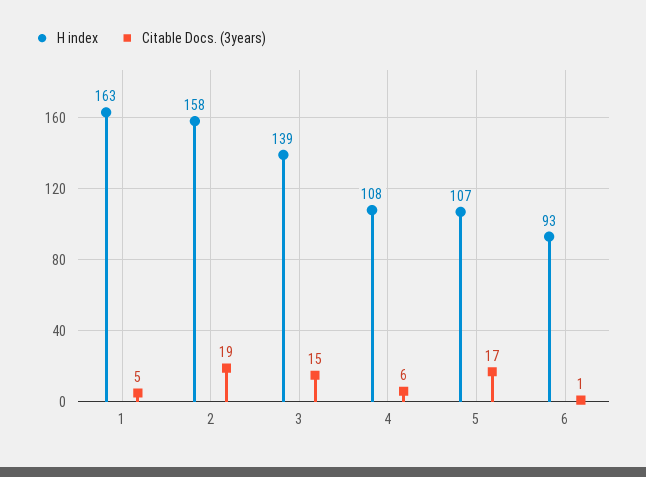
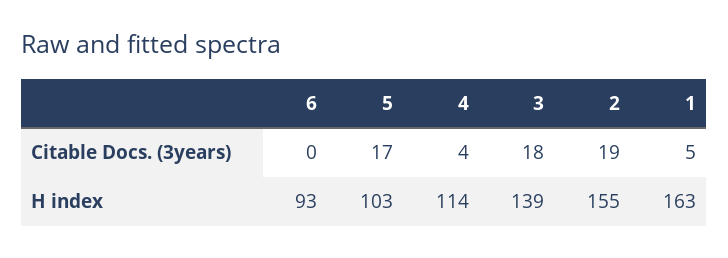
H index, 2: 158 -> 155
Citable Docs. (3years), 3: 15 -> 18
H index, 4: 108 -> 114
Citable Docs. (3years), 4: 6 -> 4
H index, 5: 107 -> 103
Citable Docs. (3years), 6: 1 -> 0

